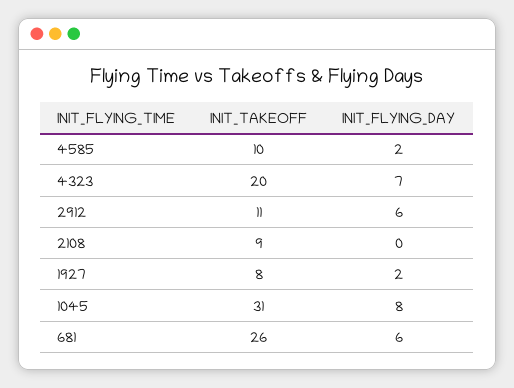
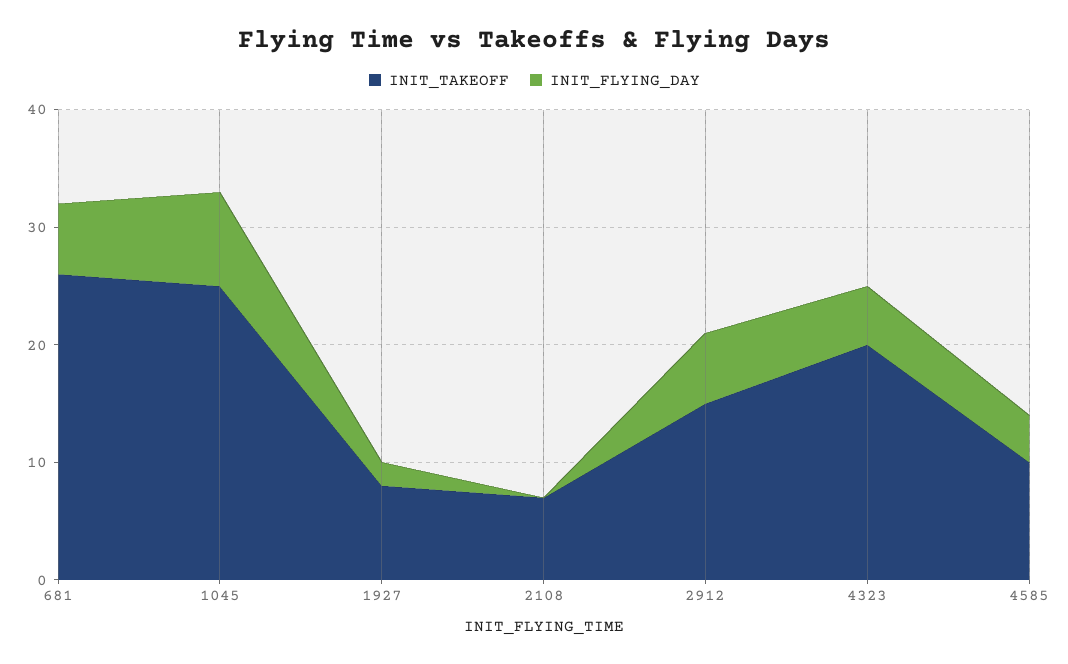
INIT_FLYING_DAY, 4585: 2 -> 4
INIT_FLYING_DAY, 4323: 7 -> 5
INIT_TAKEOFF, 2912: 11 -> 15
INIT_TAKEOFF, 2108: 9 -> 7
INIT_TAKEOFF, 1045: 31 -> 25

